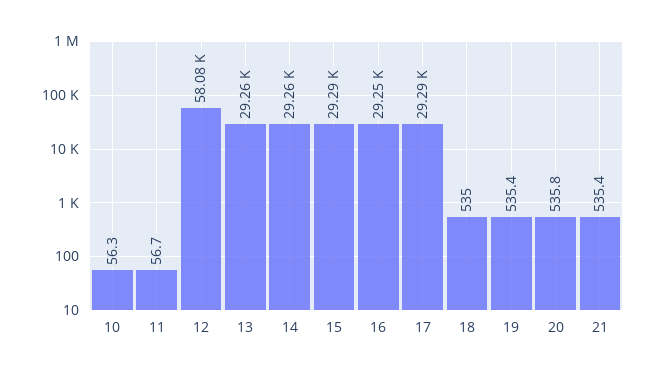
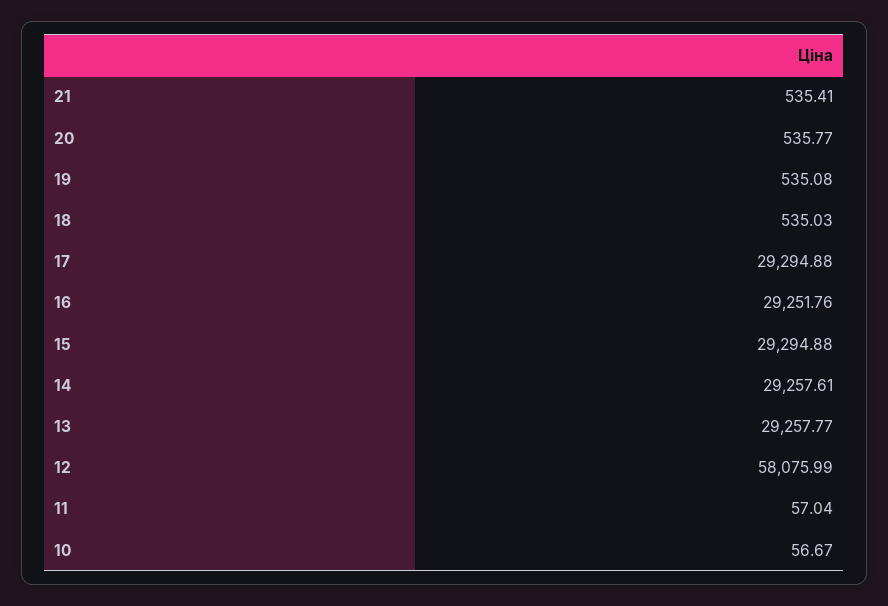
10: 56.3 -> 56.67
11: 56.7 -> 57.04
19: 535.4 -> 535.08

